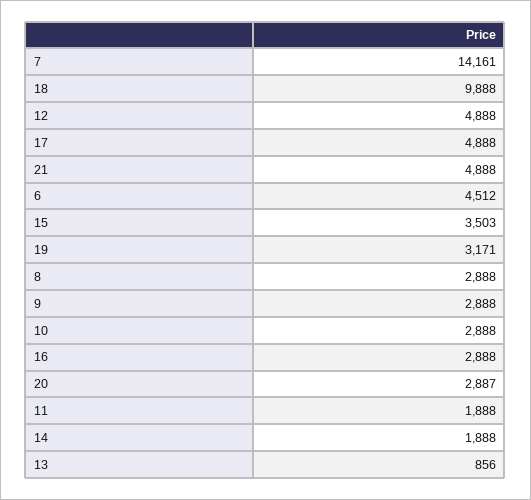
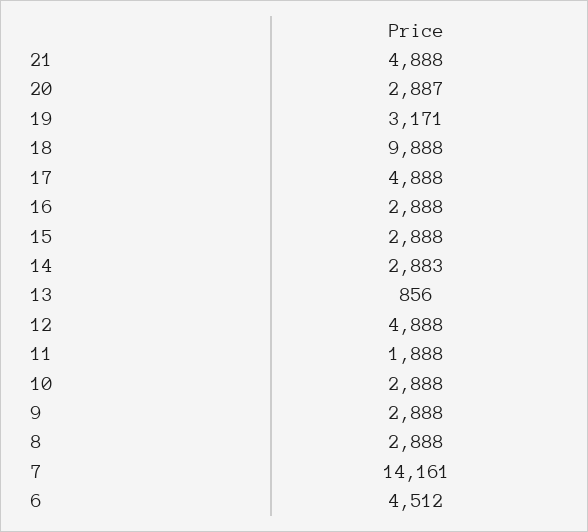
15: 3503 -> 2888
14: 1888 -> 2883

